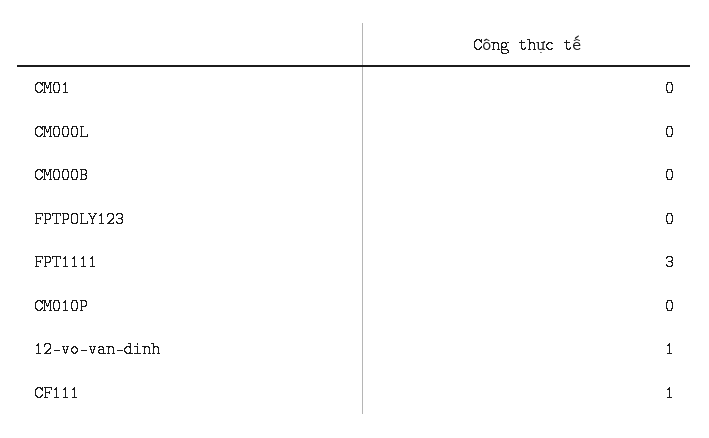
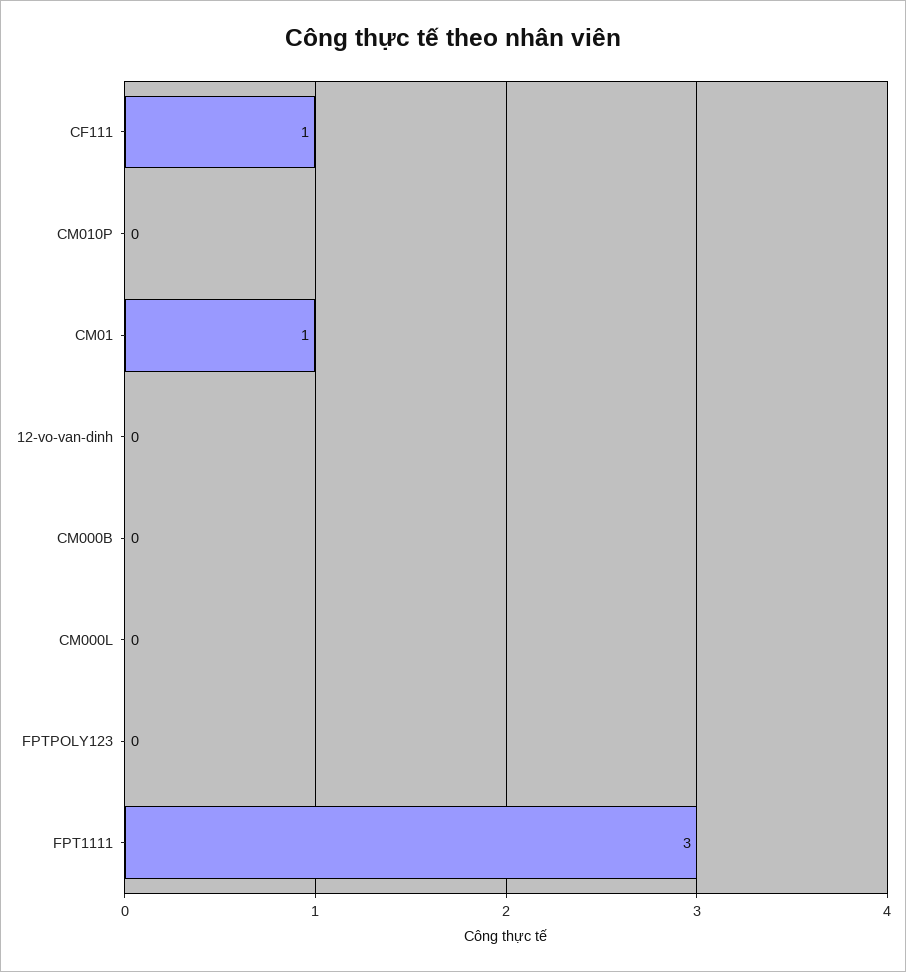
CM01: 0 -> 1
12-vo-van-dinh: 1 -> 0

